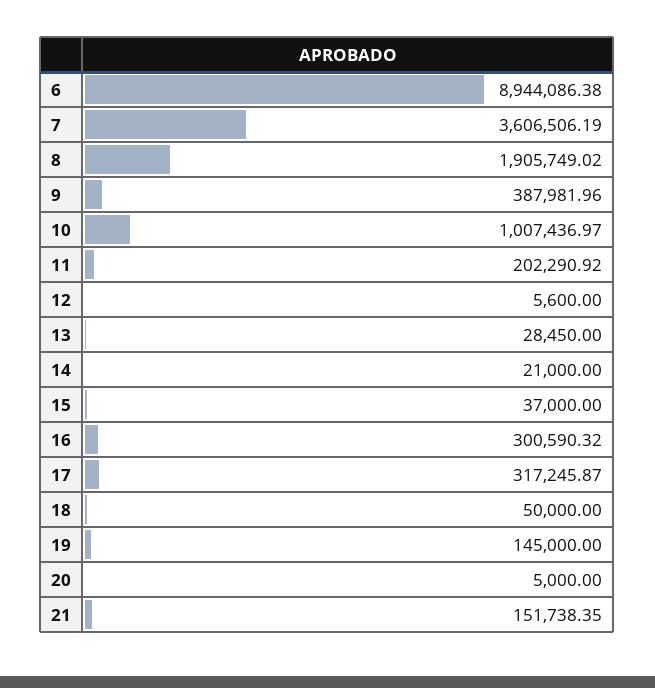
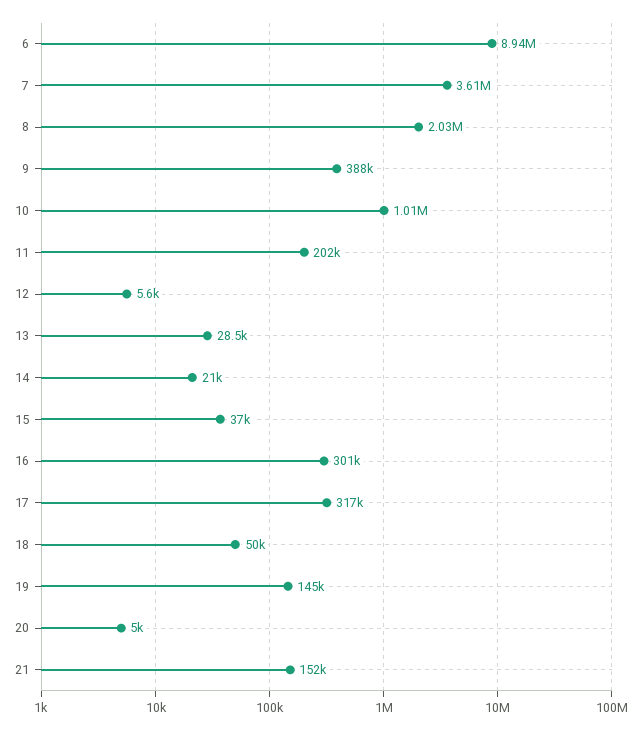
8: 1905749.02 -> 2030000

